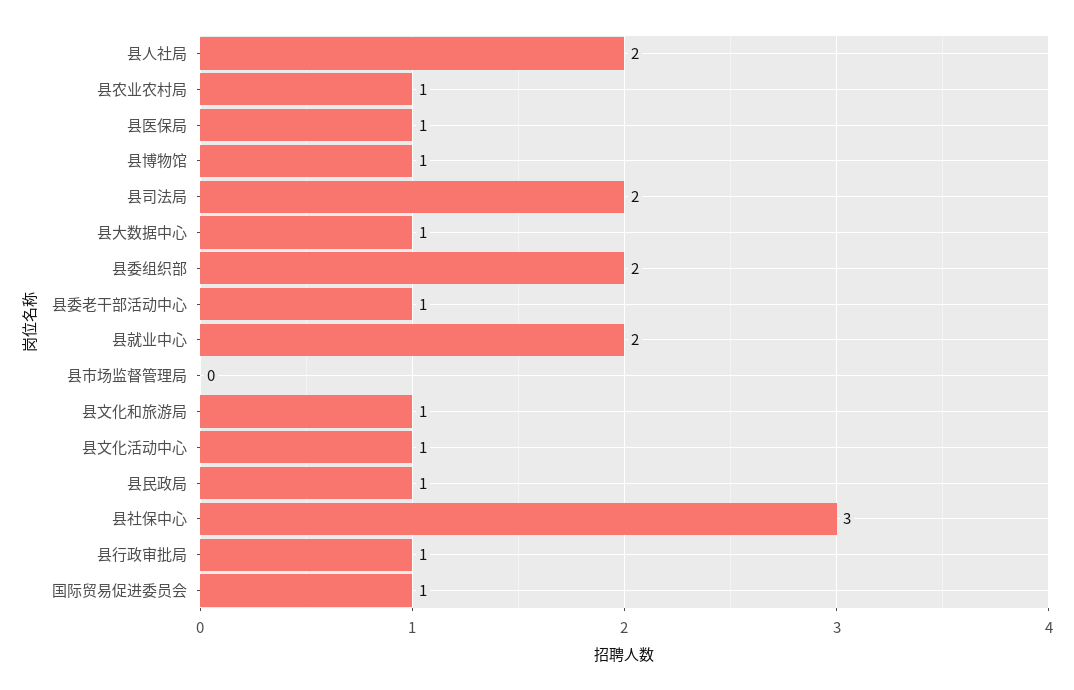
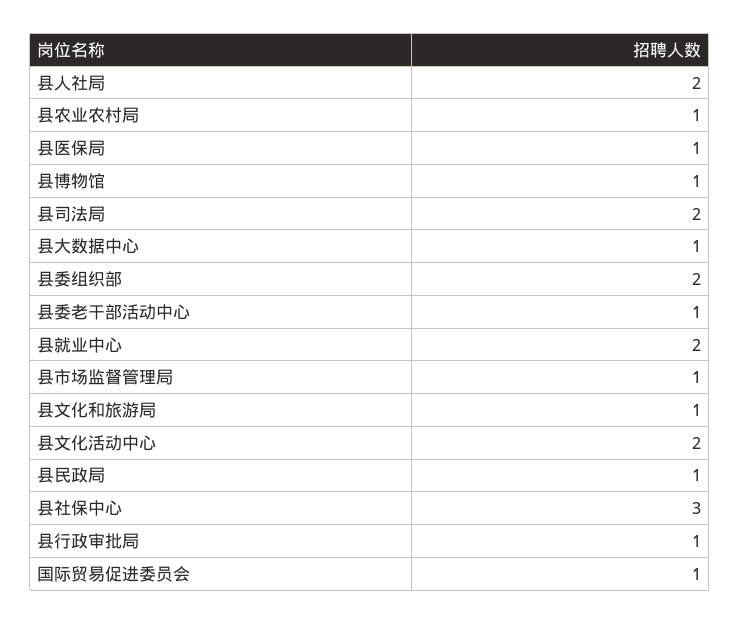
县市场监督管理局: 0 -> 1
县文化活动中心: 1 -> 2

